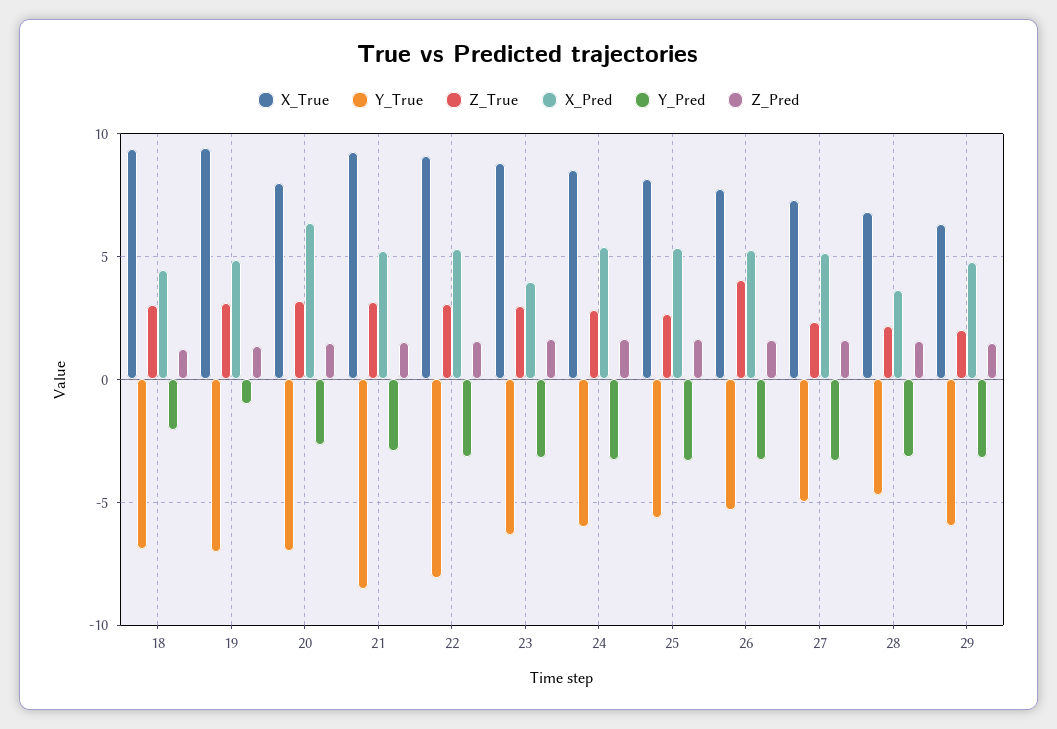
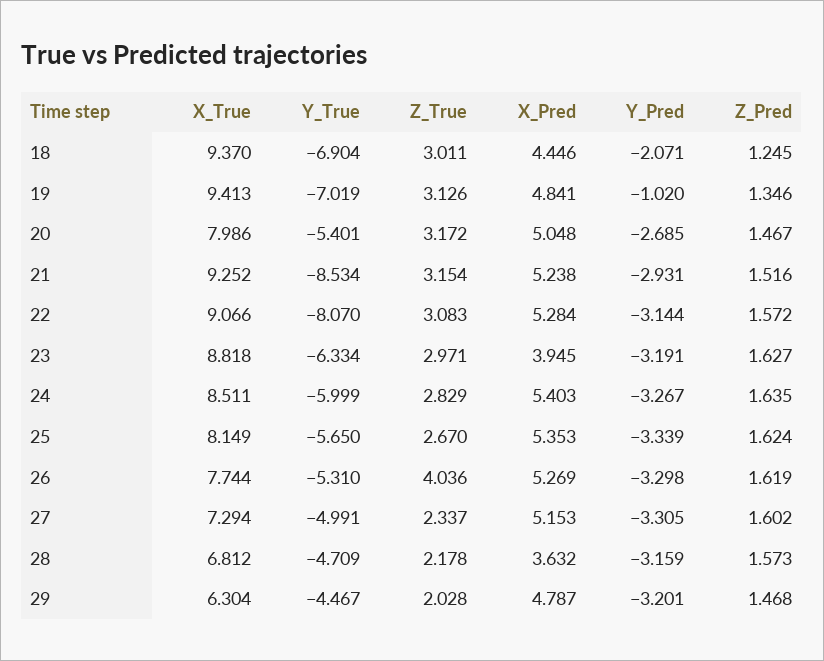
Y_True, 20: -7 -> -5.401
X_Pred, 20: 6.5 -> 5.048
Y_True, 29: -6 -> -4.467

